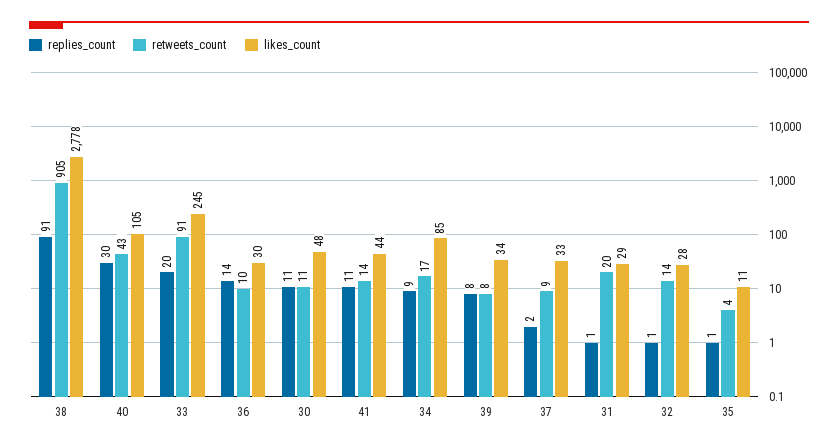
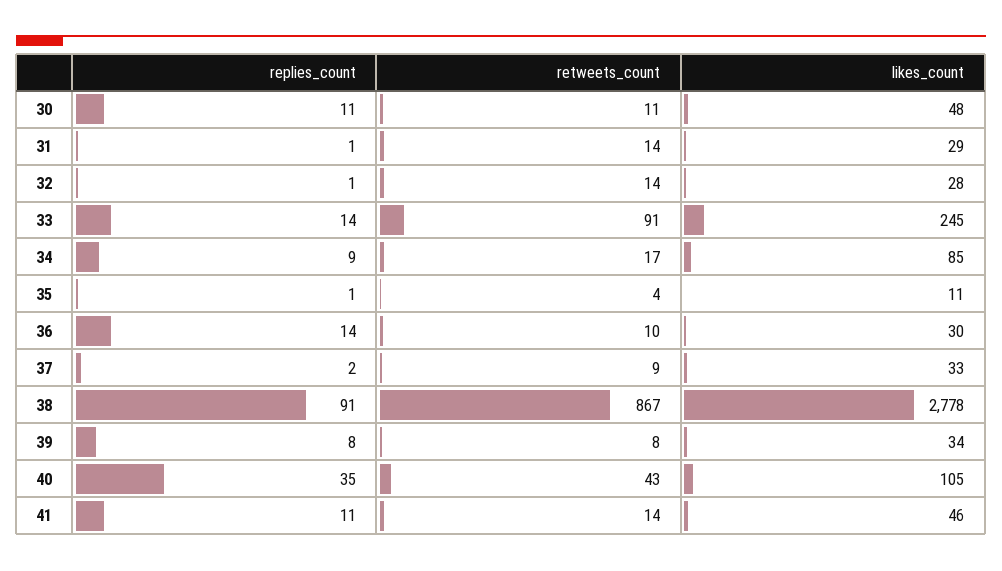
retweets_count, 38: 905 -> 867
replies_count, 40: 30 -> 35
replies_count, 33: 20 -> 14
likes_count, 41: 44 -> 46
retweets_count, 31: 20 -> 14

